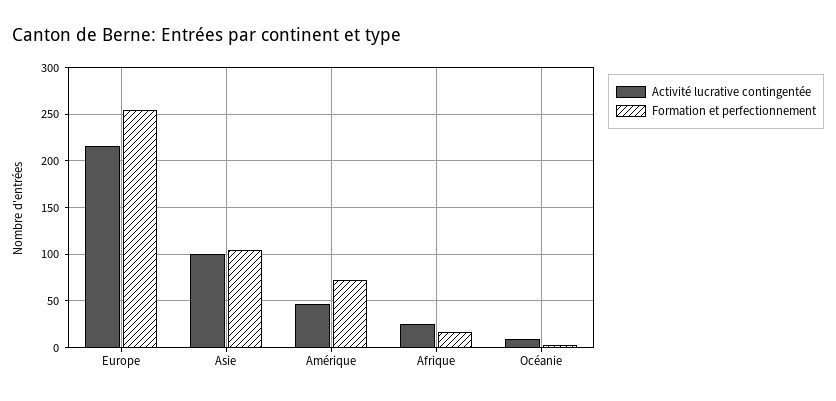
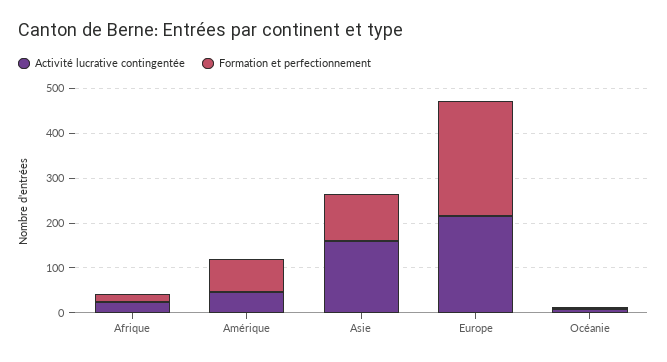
Activité lucrative contingentée, Asie: 100 -> 160

